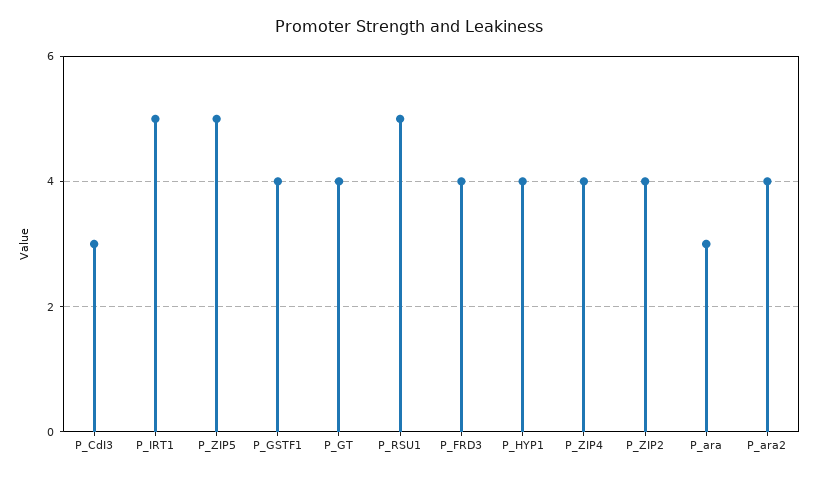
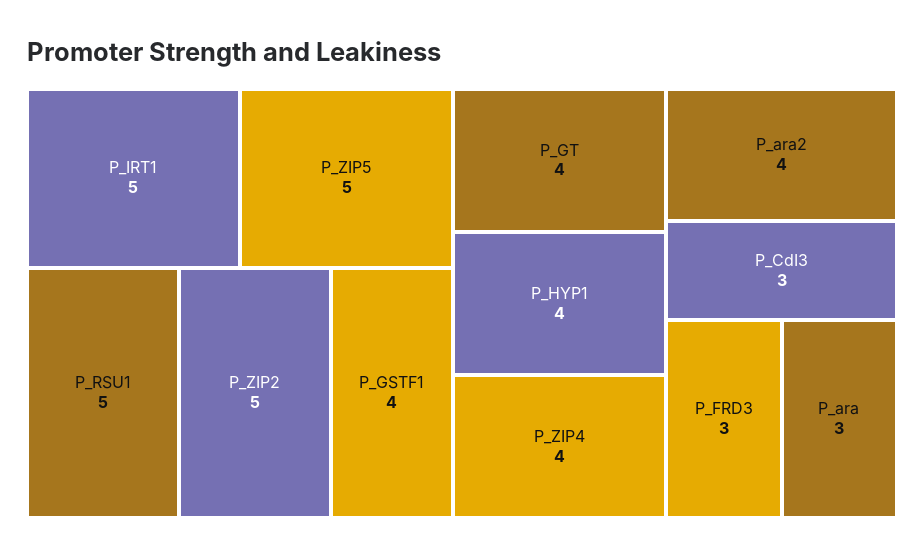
P_FRD3: 4 -> 3
P_ZIP2: 4 -> 5

